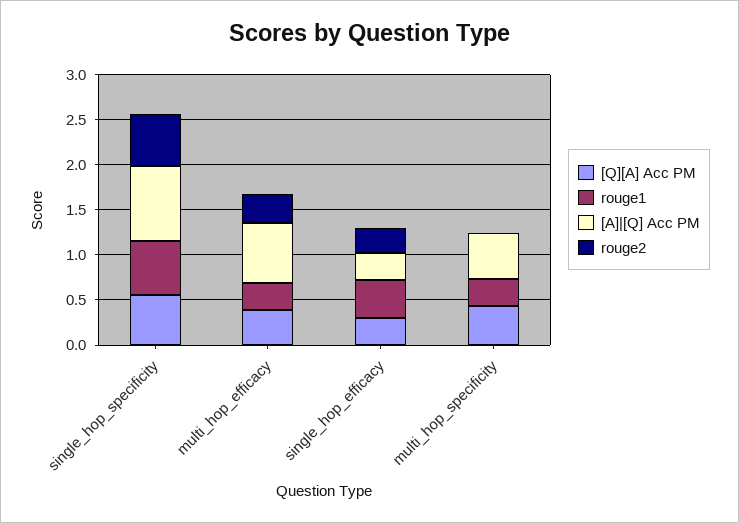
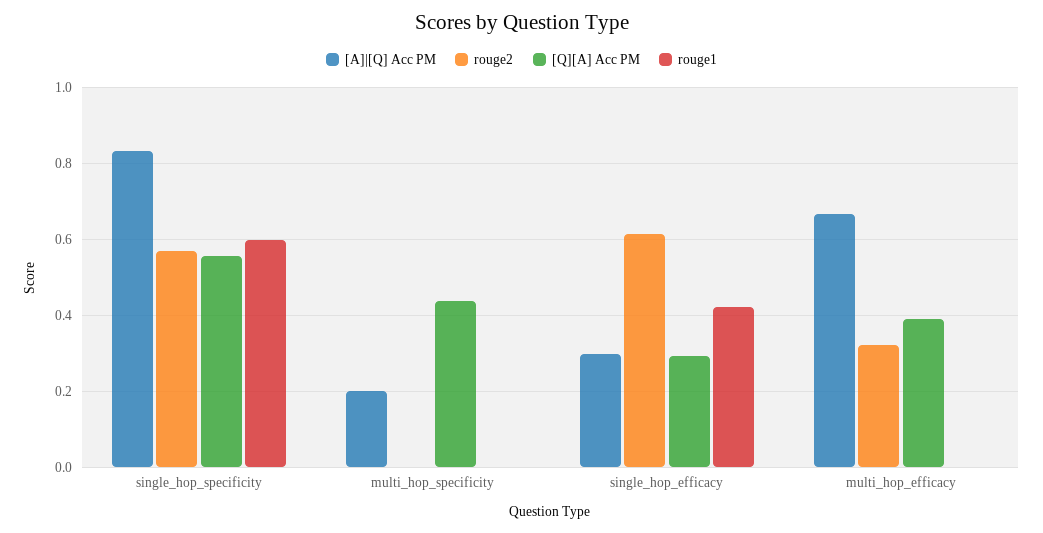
rouge1, multi_hop_efficacy: 0.3 -> 0
rouge2, single_hop_efficacy: 0.3 -> 0.62
rouge1, multi_hop_specificity: 0.3 -> 0
[A]|[Q] Acc PM, multi_hop_specificity: 0.5 -> 0.2

